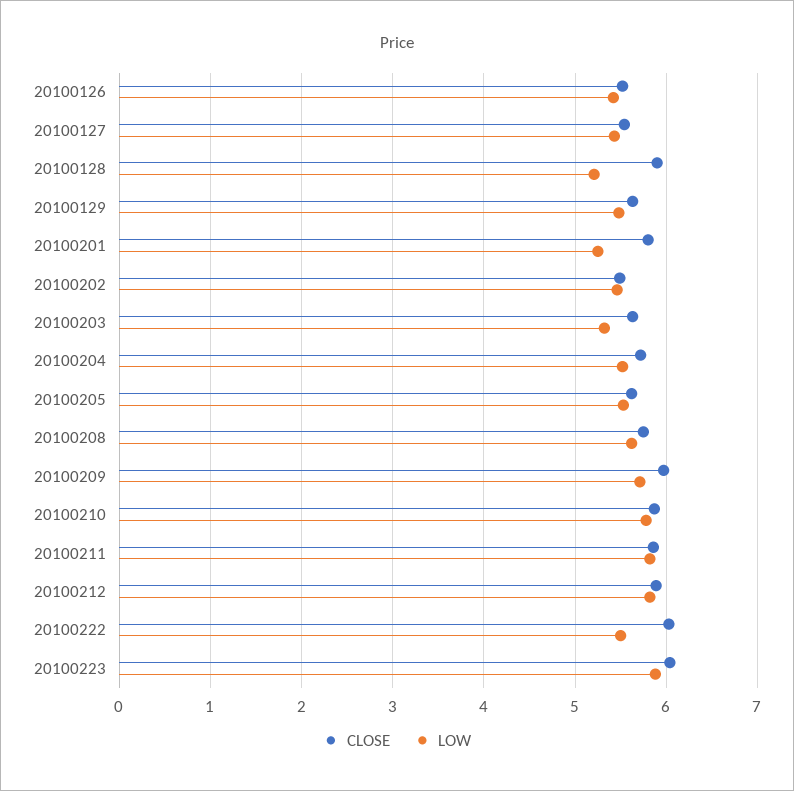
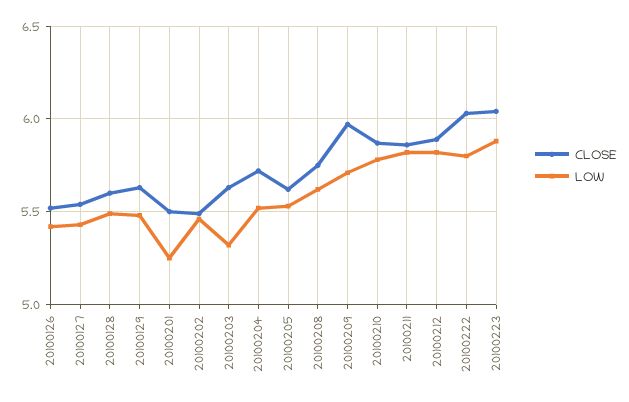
CLOSE, 20100128: 5.9 -> 5.6
LOW, 20100128: 5.2 -> 5.5
CLOSE, 20100201: 5.8 -> 5.5
LOW, 20100222: 5.5 -> 5.8

